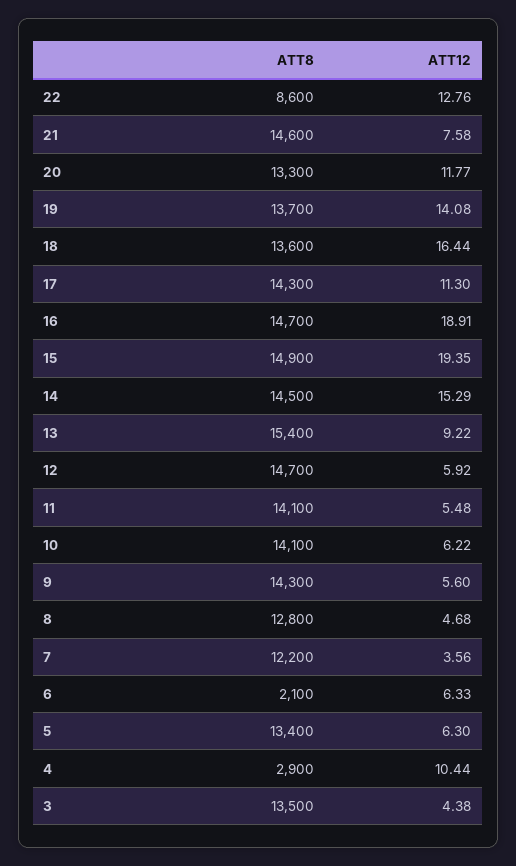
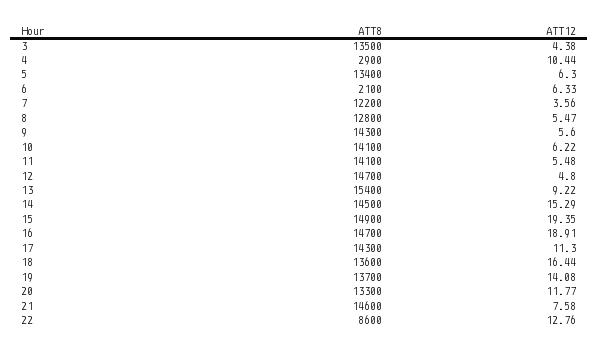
ATT12, 12: 5.92 -> 4.8
ATT12, 8: 4.68 -> 5.47

